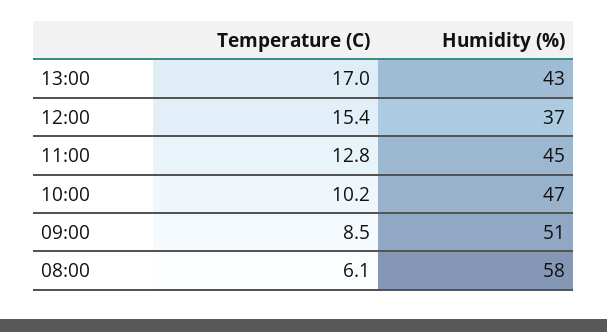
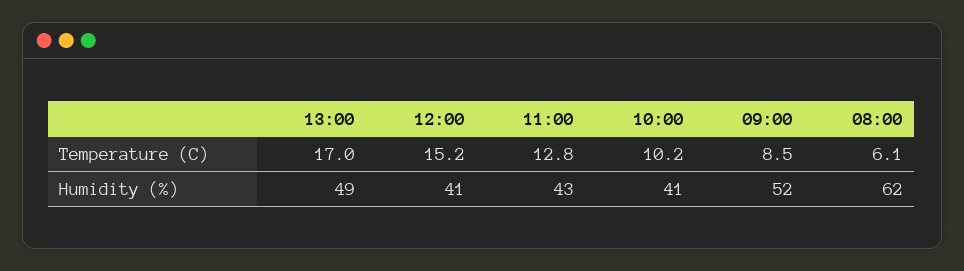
Humidity (%), 13:00: 43 -> 49
Temperature (C), 12:00: 15.4 -> 15.2
Humidity (%), 12:00: 37 -> 41
Humidity (%), 11:00: 45 -> 43
Humidity (%), 10:00: 47 -> 41
Humidity (%), 09:00: 51 -> 52
Humidity (%), 08:00: 58 -> 62

